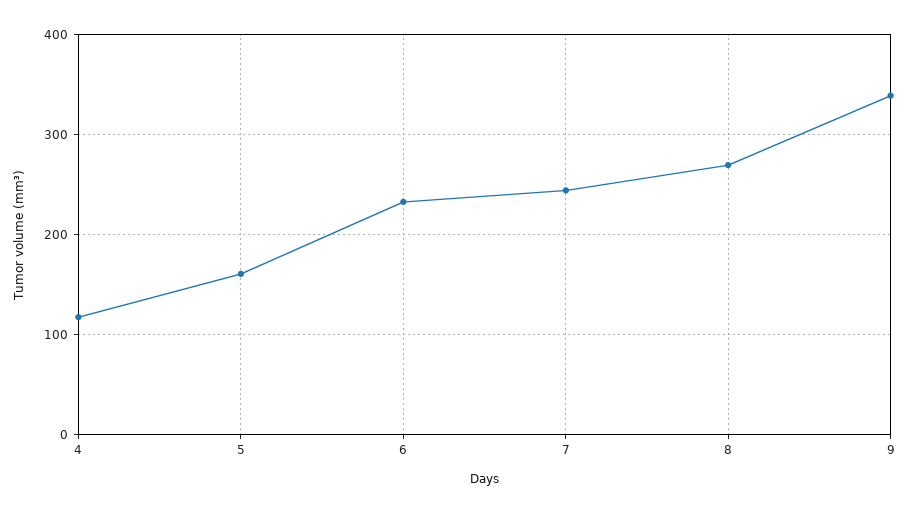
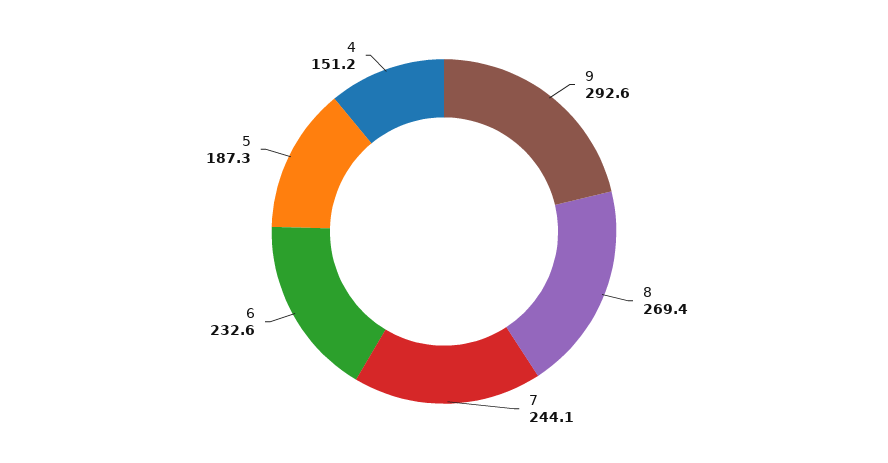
4: 120 -> 151.2
5: 160 -> 187.3
9: 340 -> 292.6

